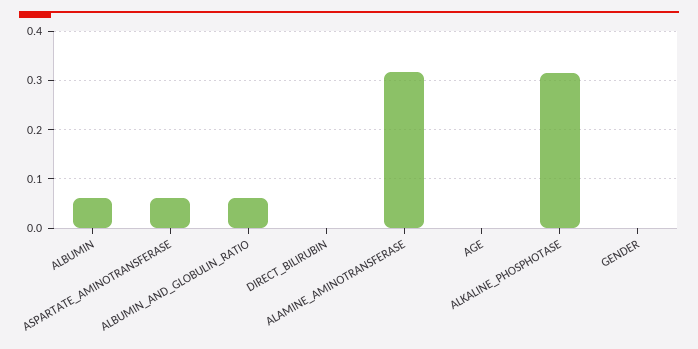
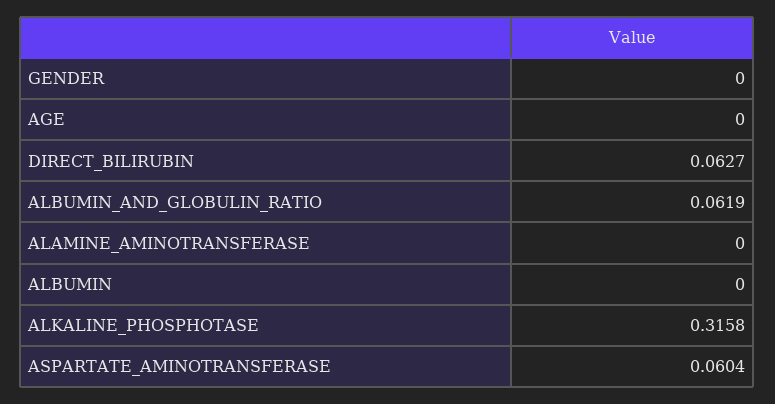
ALBUMIN: 0.06 -> 0
DIRECT_BILIRUBIN: 0 -> 0.0627
ALAMINE_AMINOTRANSFERASE: 0.32 -> 0

